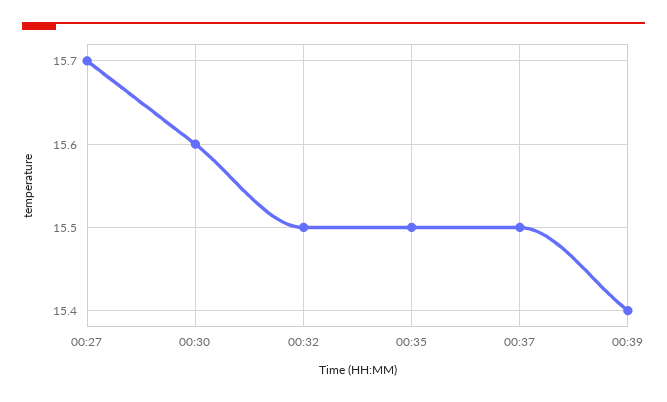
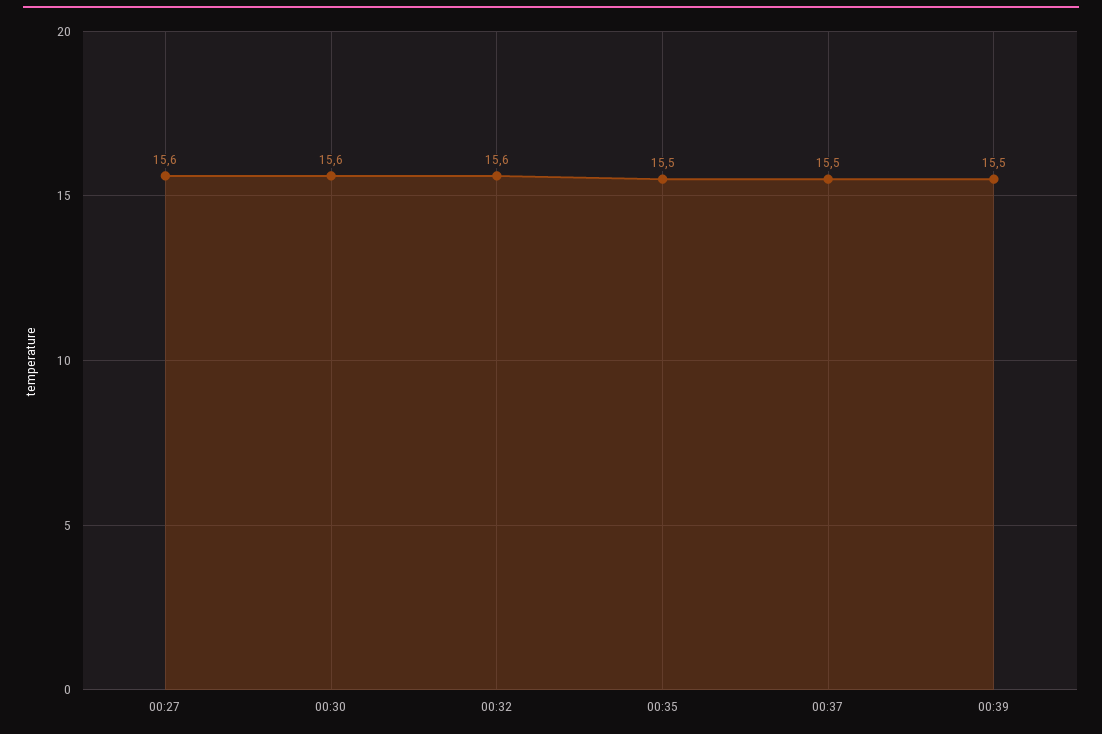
00:27: 15.7 -> 15.6
00:32: 15.5 -> 15.6
00:39: 15.4 -> 15.5

